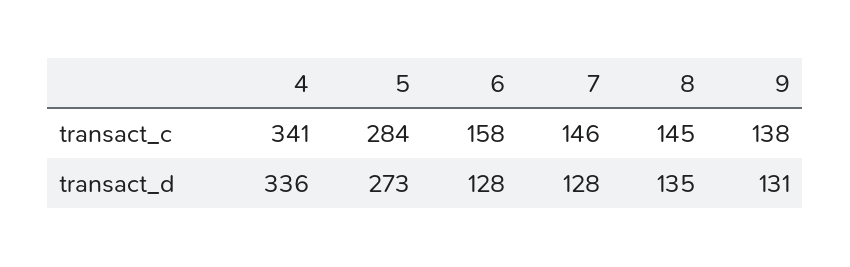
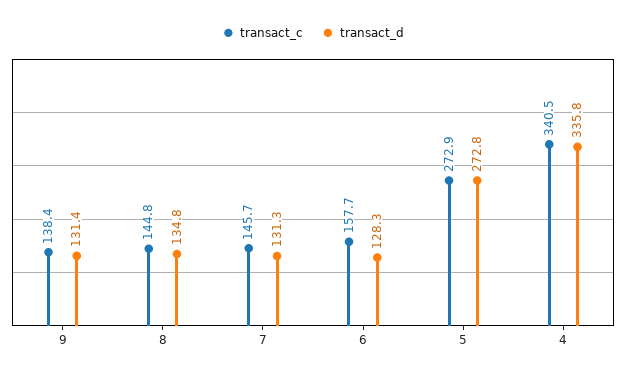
transact_c, 5: 284 -> 272.9
transact_d, 7: 128 -> 131.3

